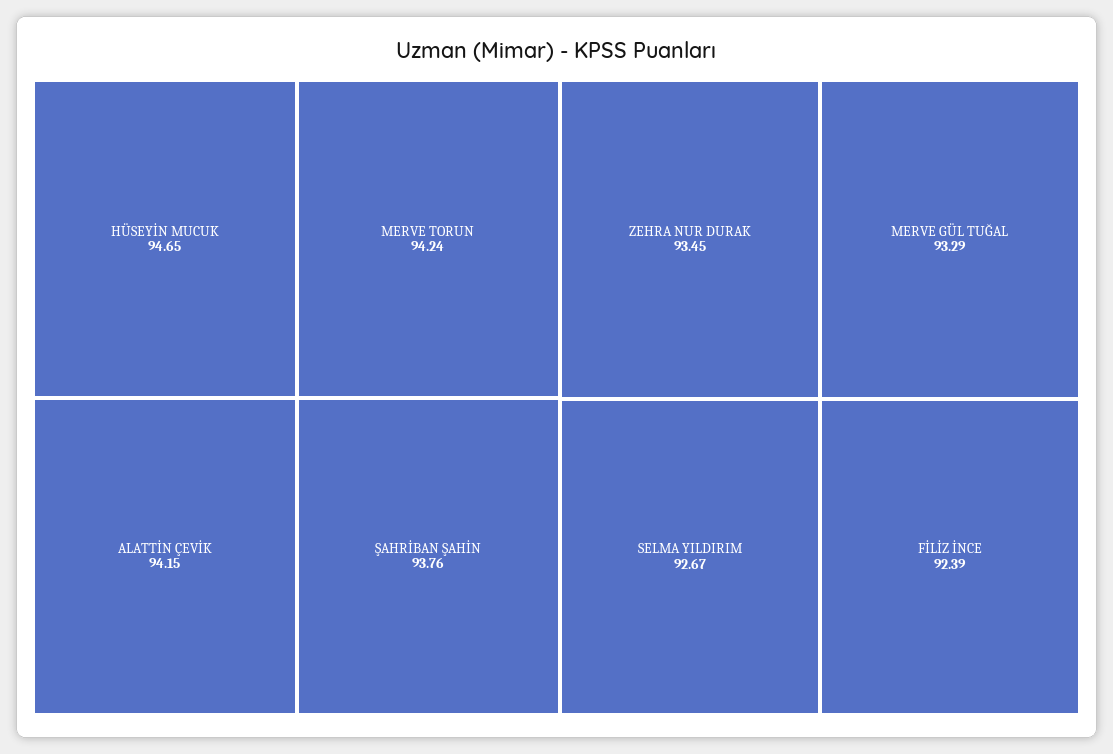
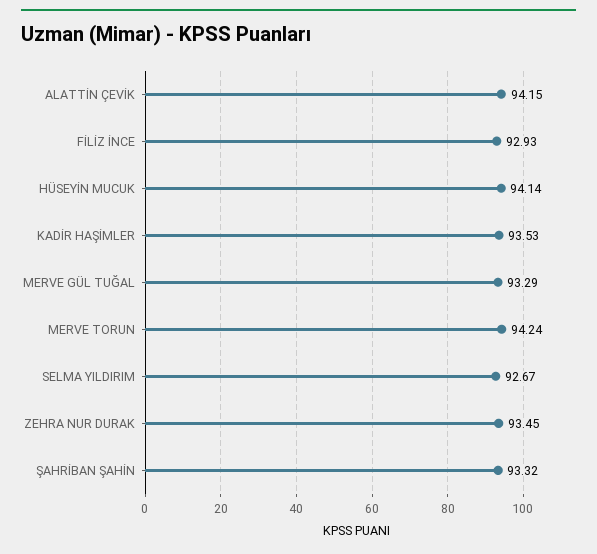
HÜSEYİN MUCUK: 94.65 -> 94.14
ŞAHRİBAN ŞAHİN: 93.76 -> 93.32
FİLİZ İNCE: 92.39 -> 92.93
KADİR HAŞİMLER: none -> 93.53

